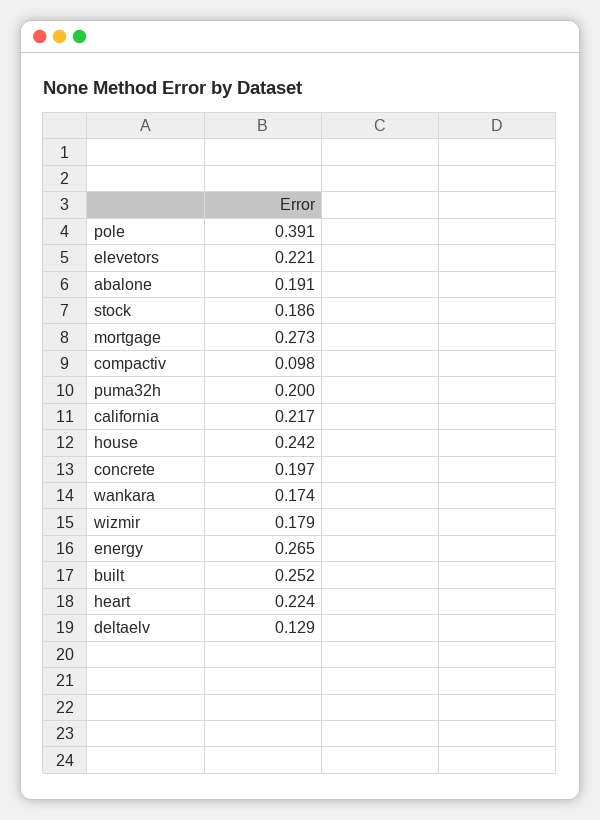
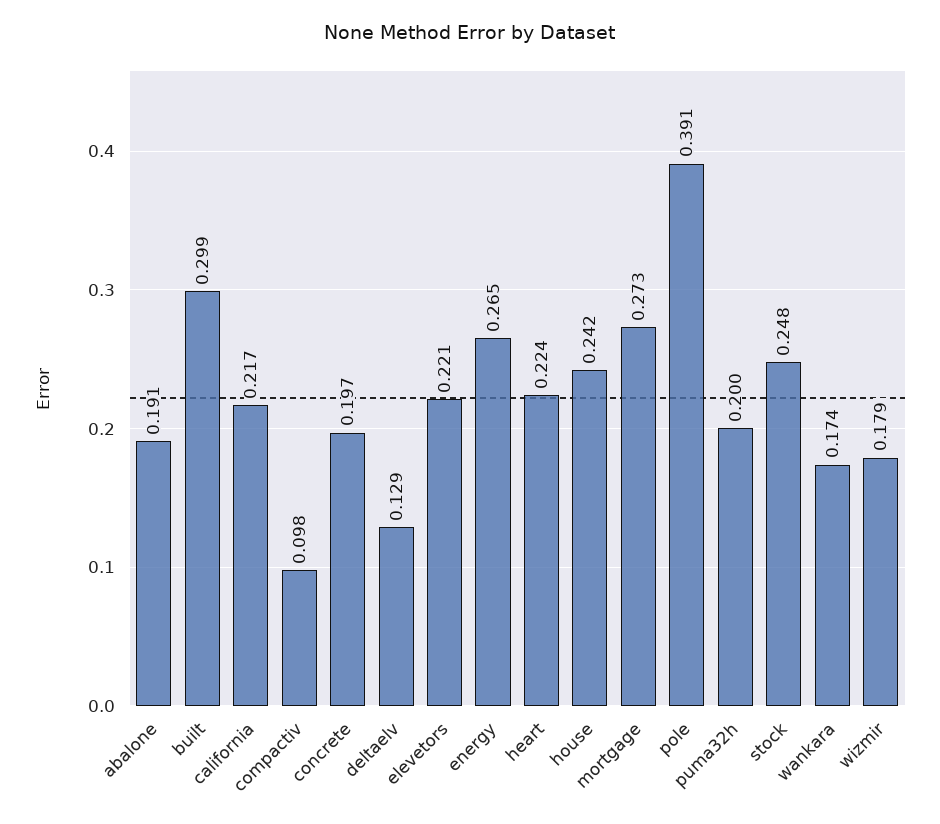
stock: 0.186 -> 0.248
built: 0.252 -> 0.299

